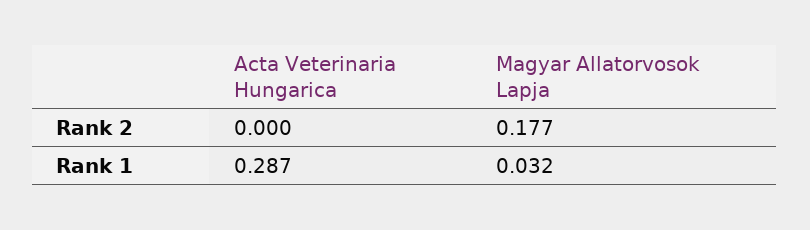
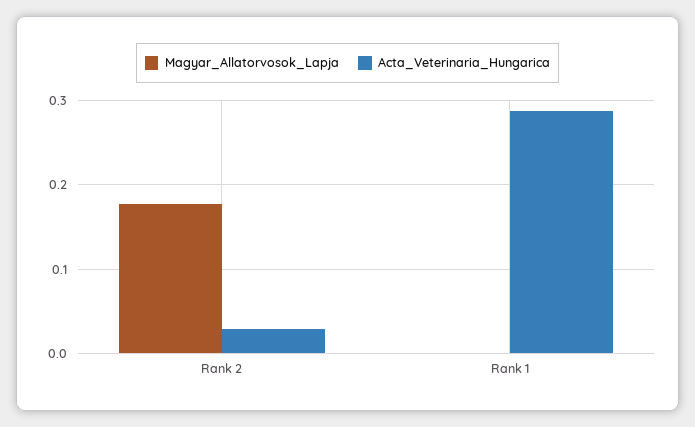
Acta Veterinaria Hungarica, Rank 2: 0 -> 0.03
Magyar Allatorvosok Lapja, Rank 1: 0.032 -> 0

